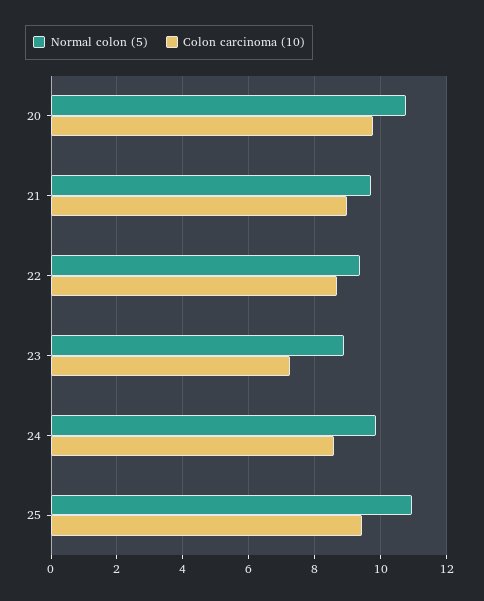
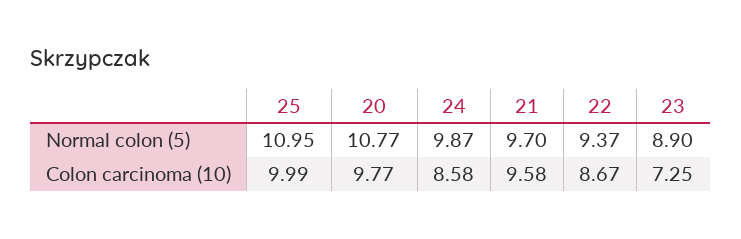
Colon carcinoma (10), 21: 9 -> 9.58
Colon carcinoma (10), 25: 9.4 -> 9.99

